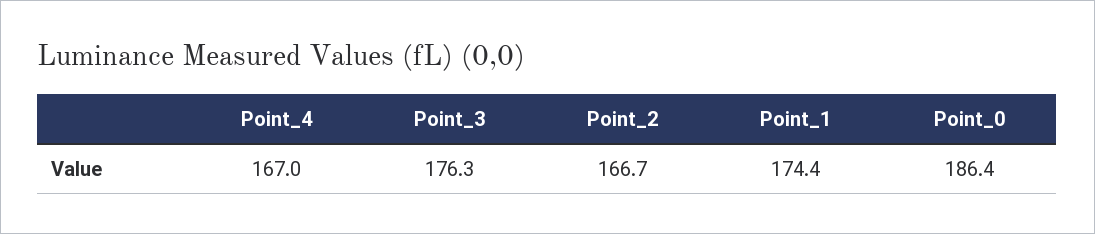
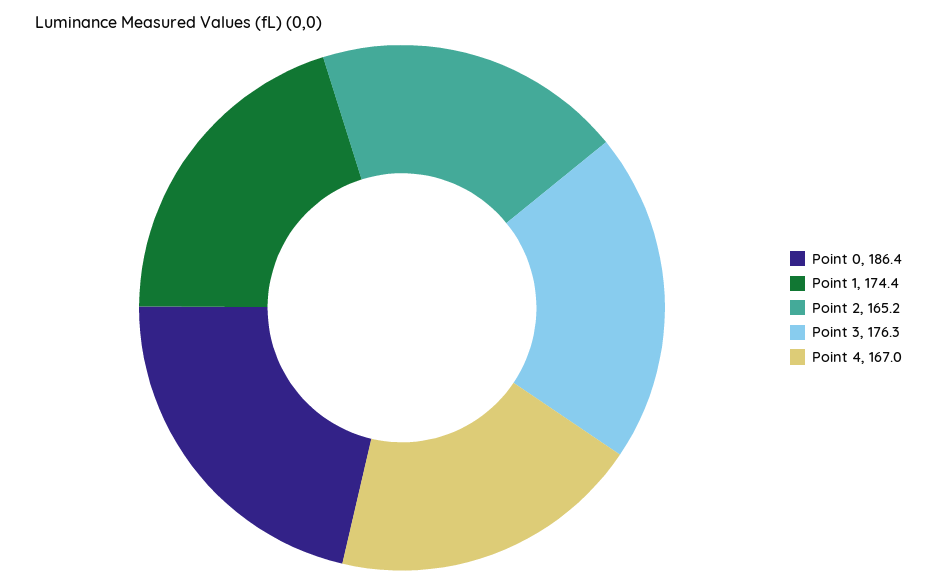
Point_2: 166.7 -> 165.2

